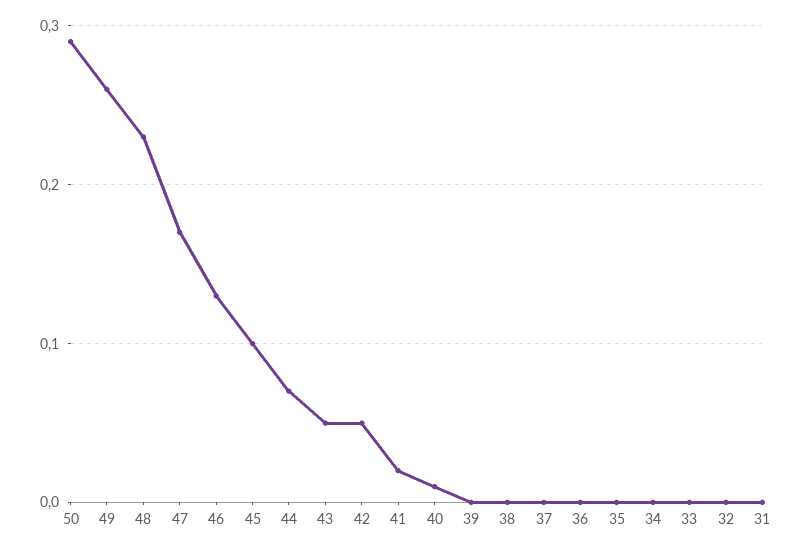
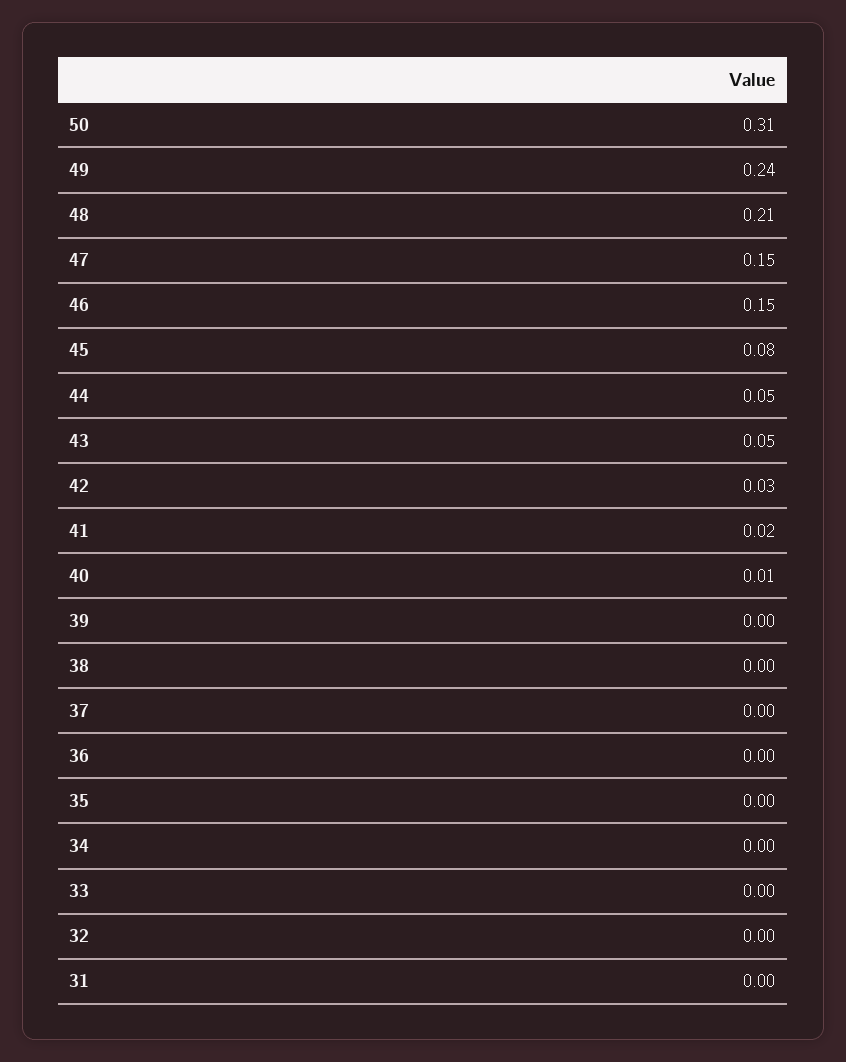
50: 0.29 -> 0.31
49: 0.26 -> 0.24
48: 0.23 -> 0.21
47: 0.17 -> 0.15
46: 0.13 -> 0.15
45: 0.1 -> 0.08
44: 0.07 -> 0.05
42: 0.05 -> 0.03

